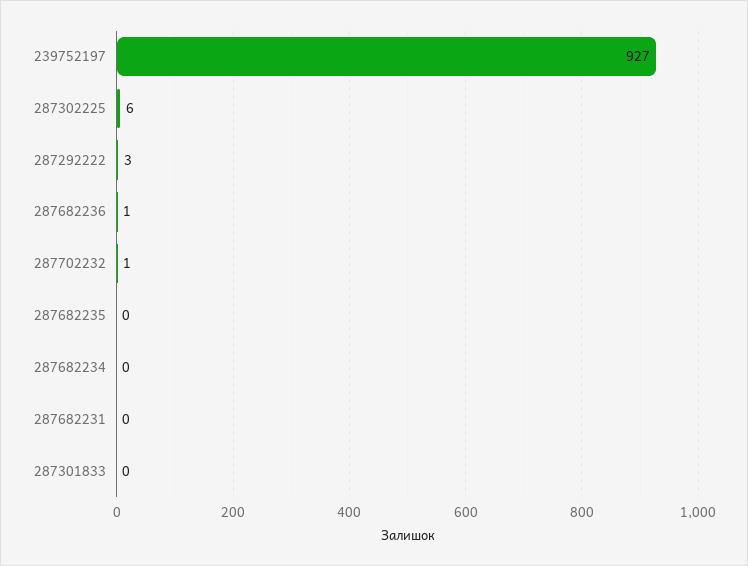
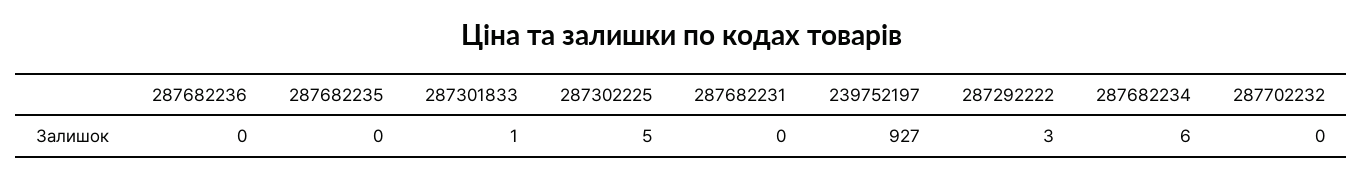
287302225: 6 -> 5
287682236: 1 -> 0
287702232: 1 -> 0
287682234: 0 -> 6
287301833: 0 -> 1

